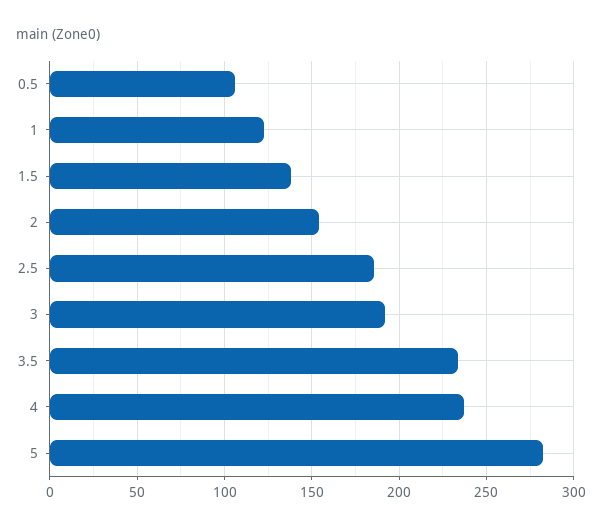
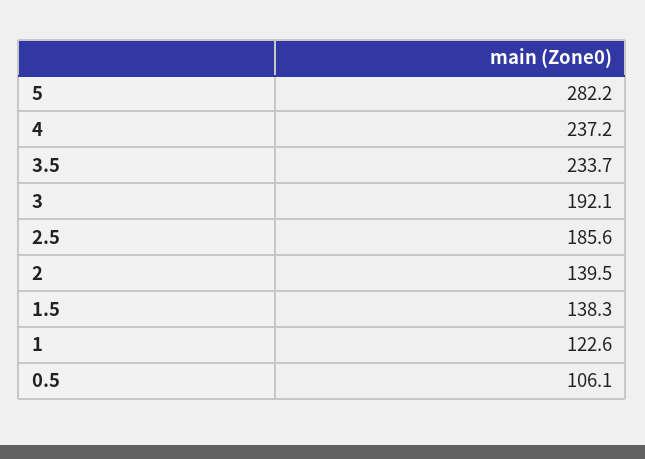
2: 155 -> 139.5

